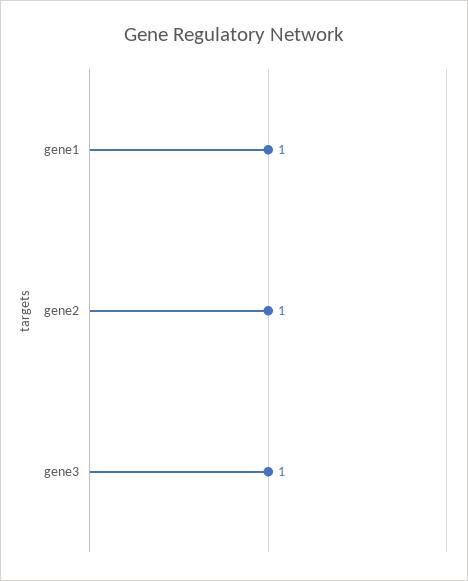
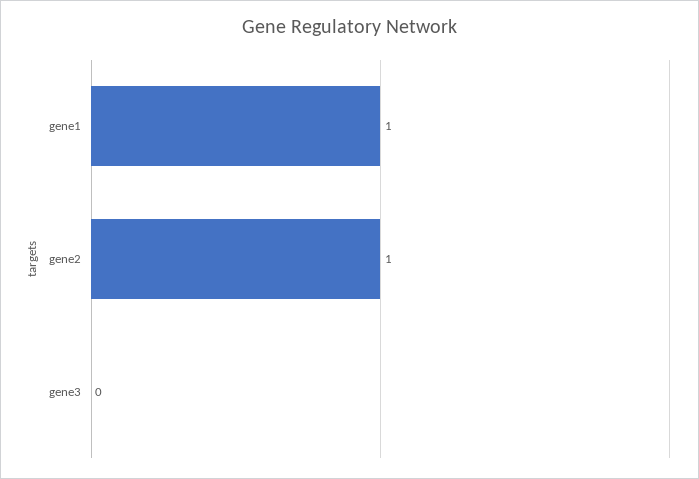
gene3: 1 -> 0

